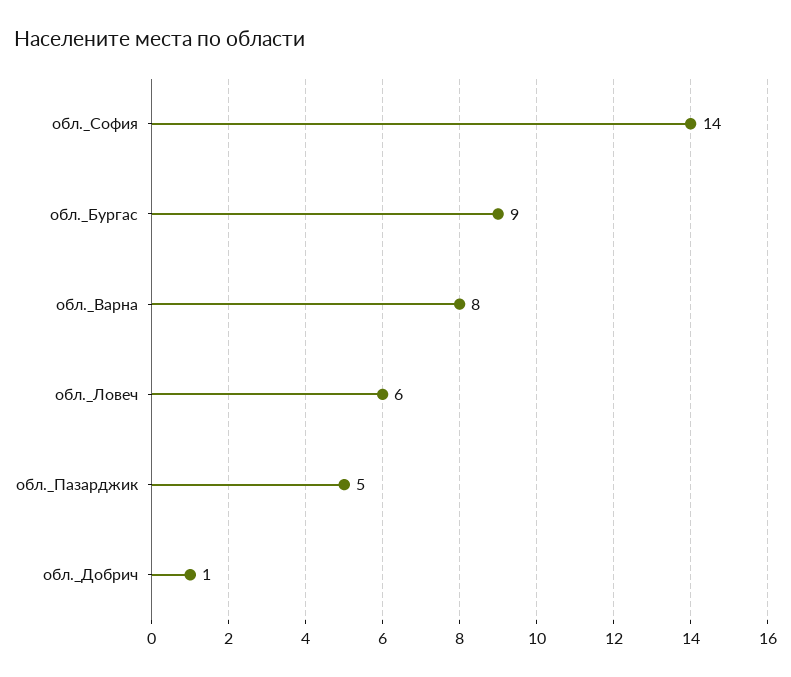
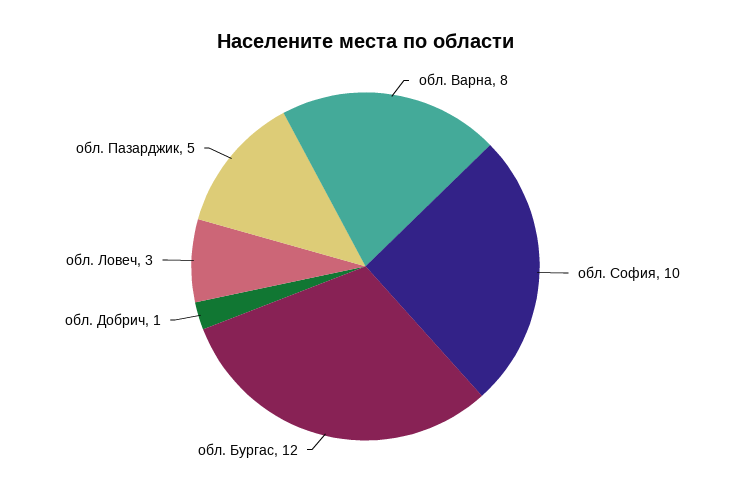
обл._София: 14 -> 10
обл._Бургас: 9 -> 12
обл._Ловеч: 6 -> 3

